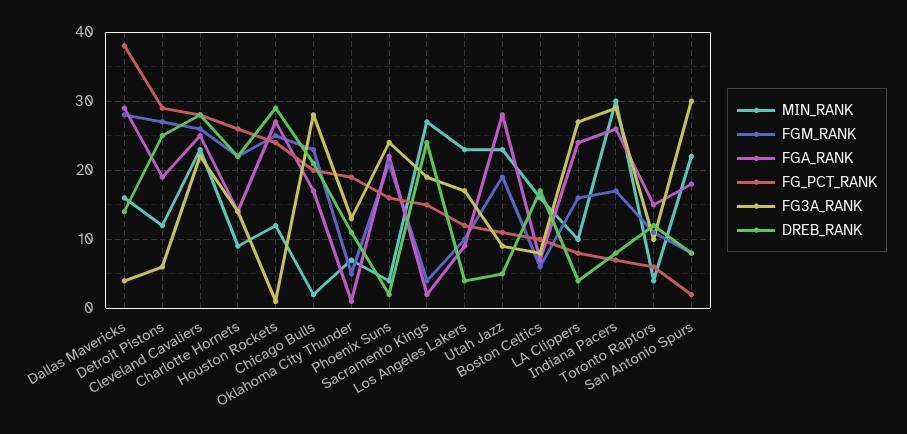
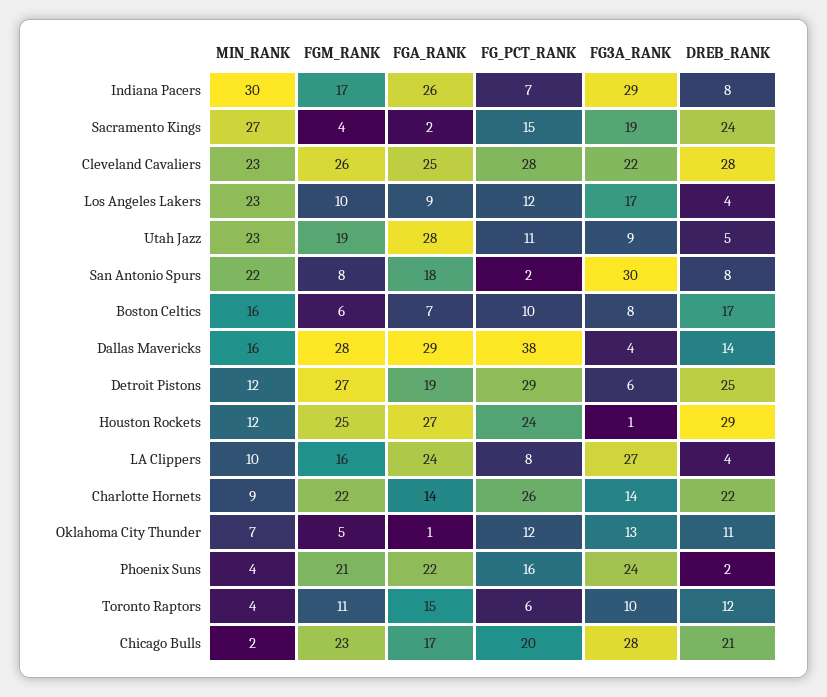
FG_PCT_RANK, Oklahoma City Thunder: 19 -> 12

